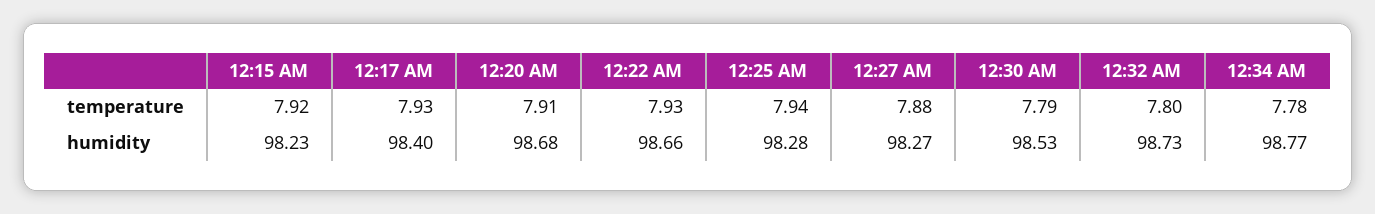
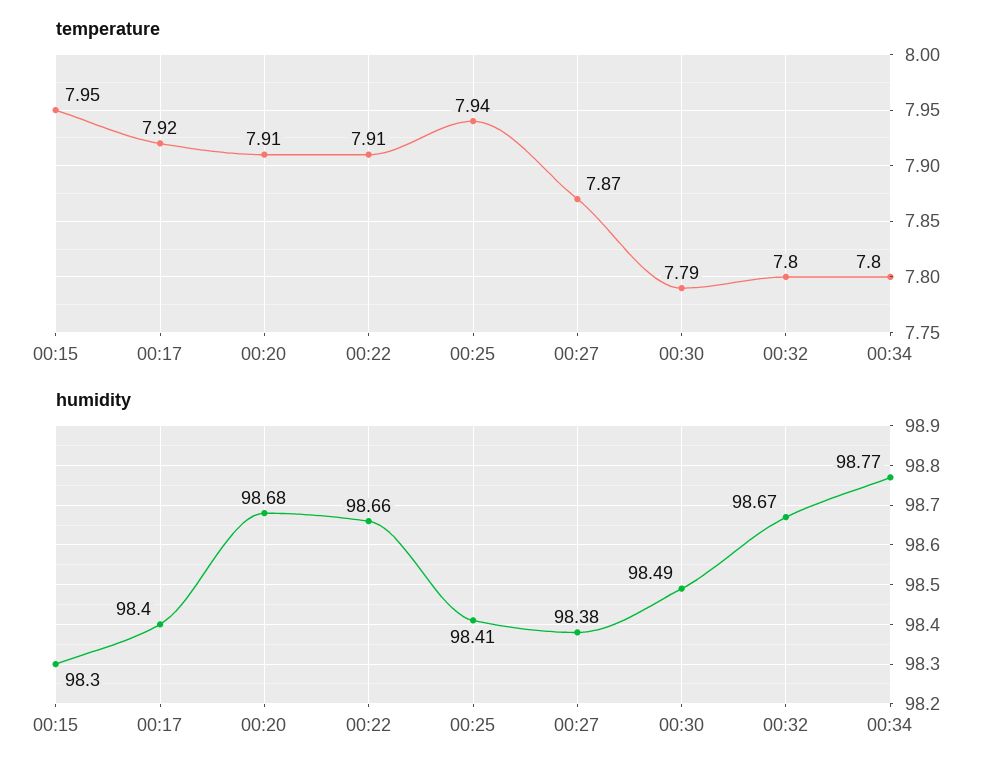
temperature, 12:15 AM: 7.92 -> 7.95
temperature, 12:17 AM: 7.93 -> 7.92
temperature, 12:22 AM: 7.93 -> 7.91
temperature, 12:27 AM: 7.88 -> 7.87
temperature, 12:34 AM: 7.78 -> 7.8
humidity, 12:15 AM: 98.23 -> 98.3
humidity, 12:25 AM: 98.28 -> 98.41
humidity, 12:27 AM: 98.27 -> 98.38
humidity, 12:30 AM: 98.53 -> 98.49
humidity, 12:32 AM: 98.73 -> 98.67

